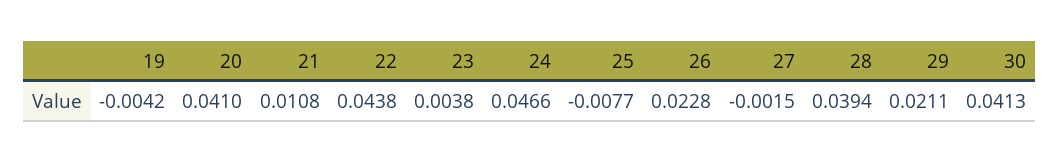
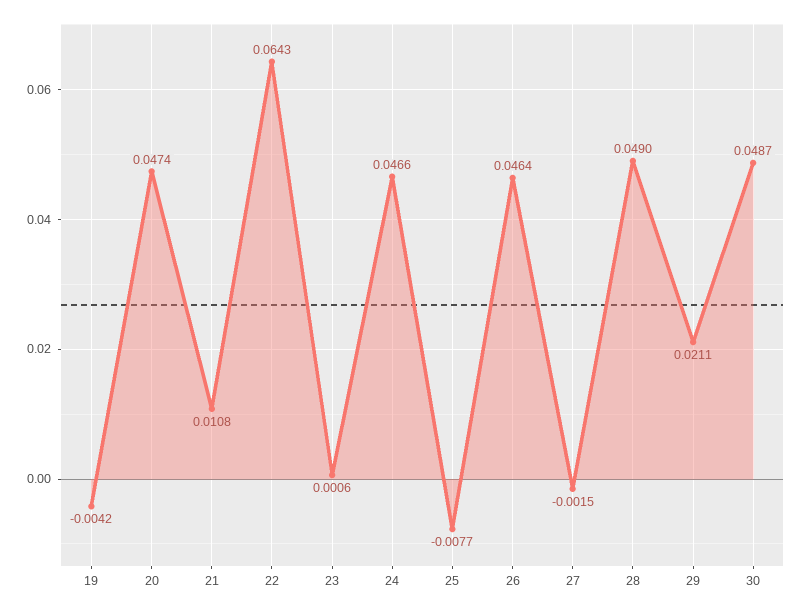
20: 0.041 -> 0.0474
22: 0.0438 -> 0.0643
23: 0.0038 -> 0.0006
26: 0.0228 -> 0.0464
28: 0.0394 -> 0.049
30: 0.0413 -> 0.0487

